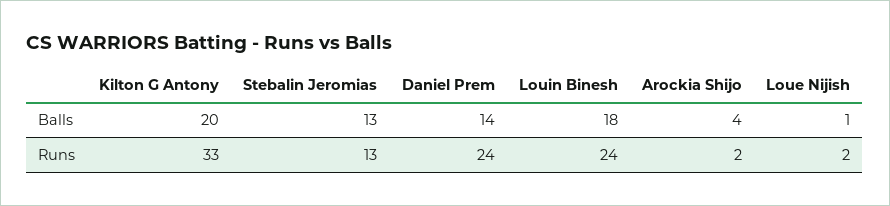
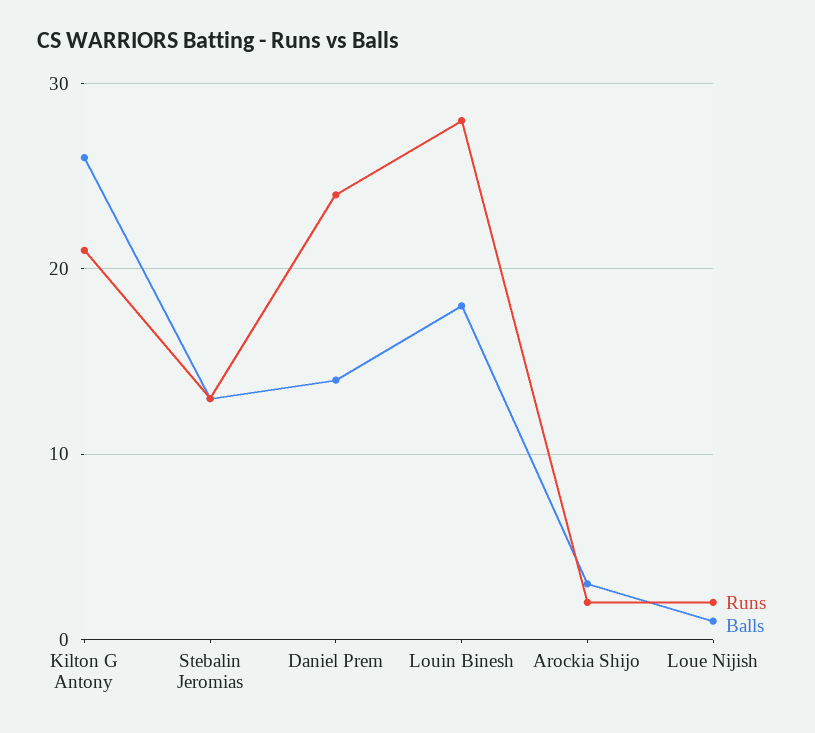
Balls, Kilton G Antony: 20 -> 26
Balls, Arockia Shijo: 4 -> 3
Runs, Kilton G Antony: 33 -> 21
Runs, Louin Binesh: 24 -> 28

